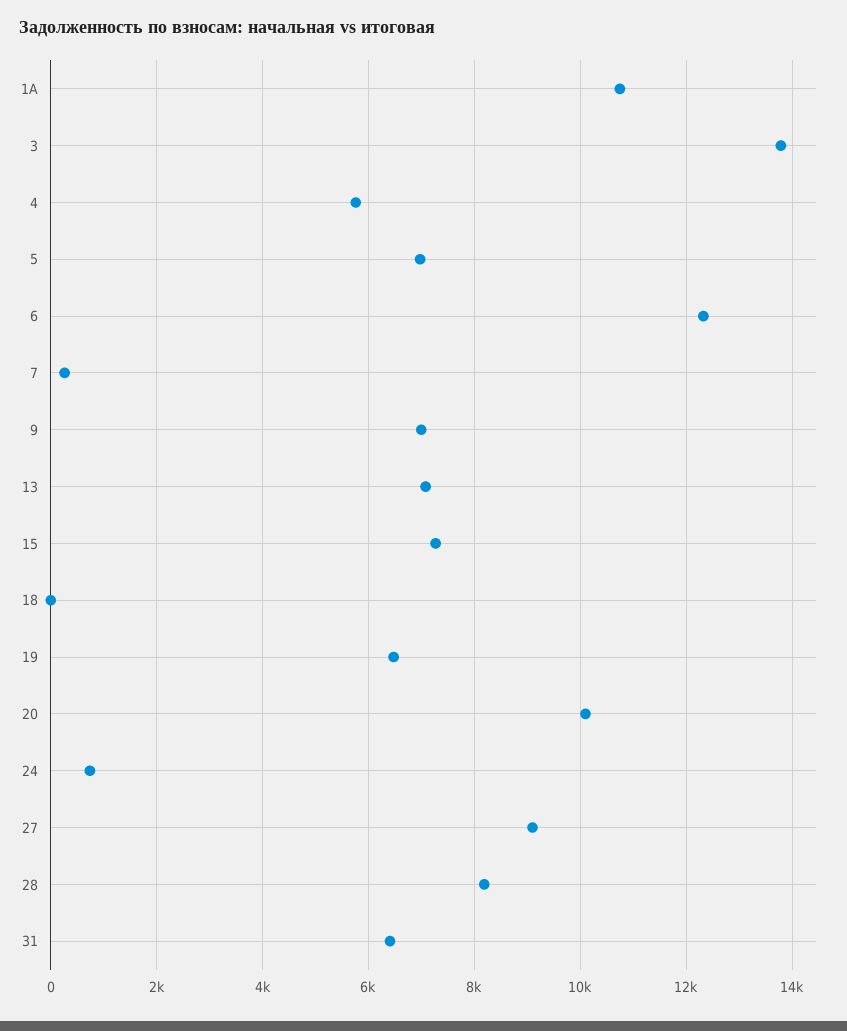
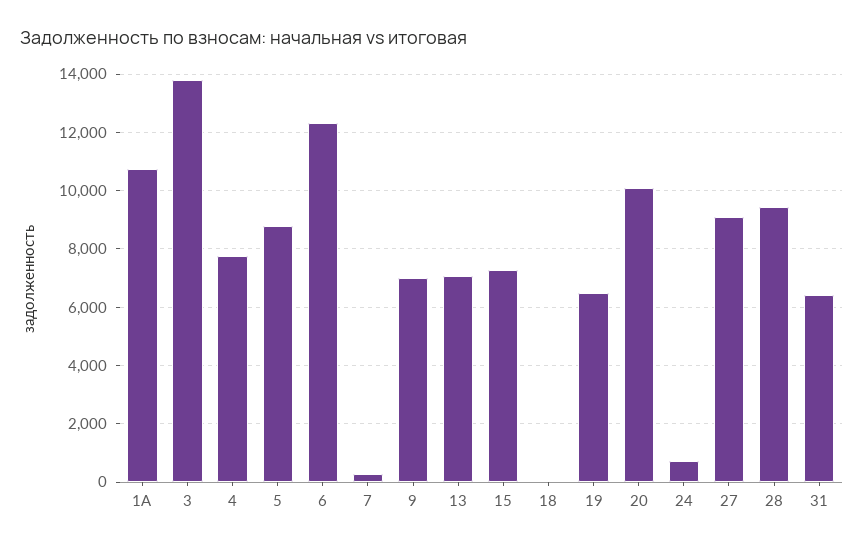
4: 5800 -> 7750
5: 7000 -> 8750
28: 8200 -> 9500

